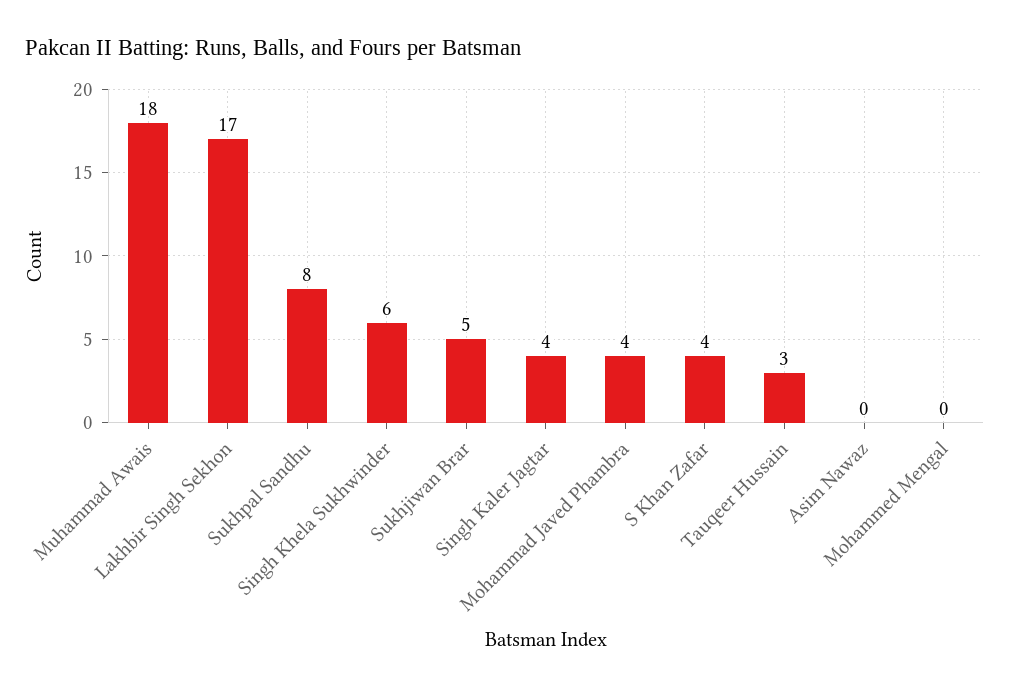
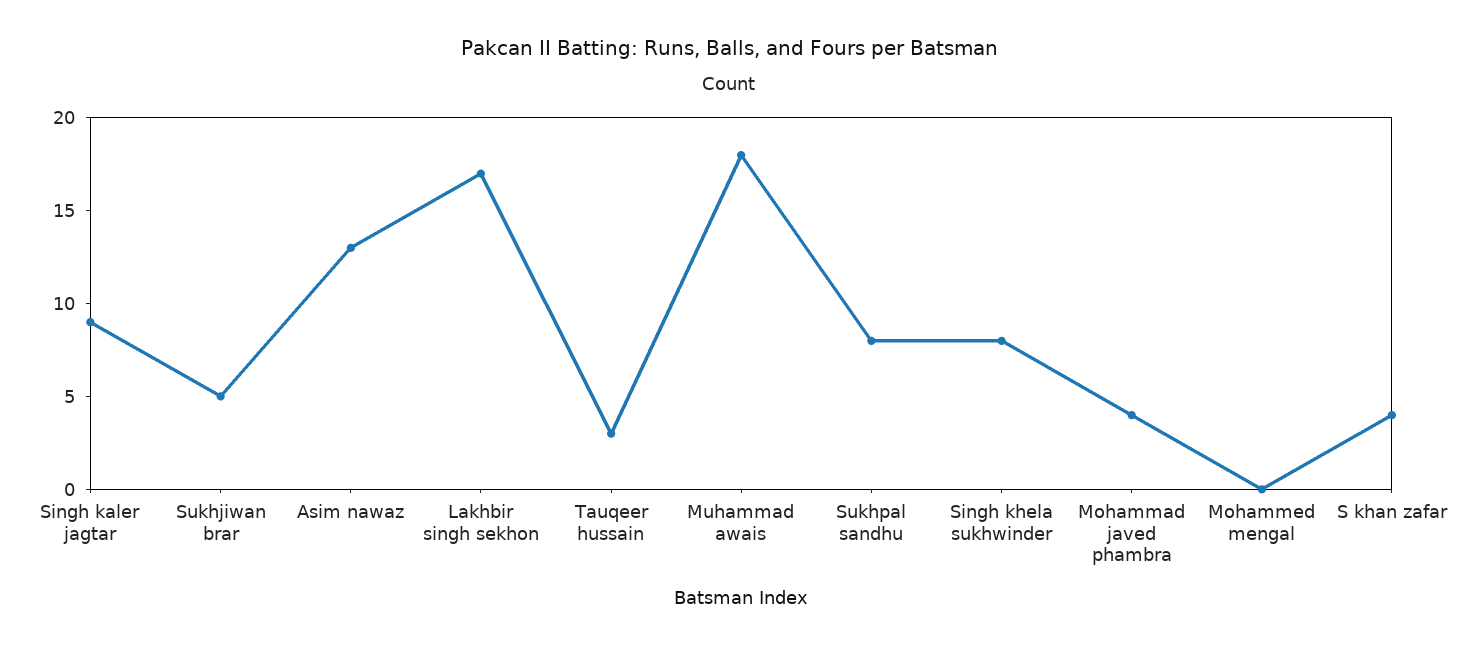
Singh Khela Sukhwinder: 6 -> 8
Singh Kaler Jagtar: 4 -> 9
Asim Nawaz: 0 -> 13

